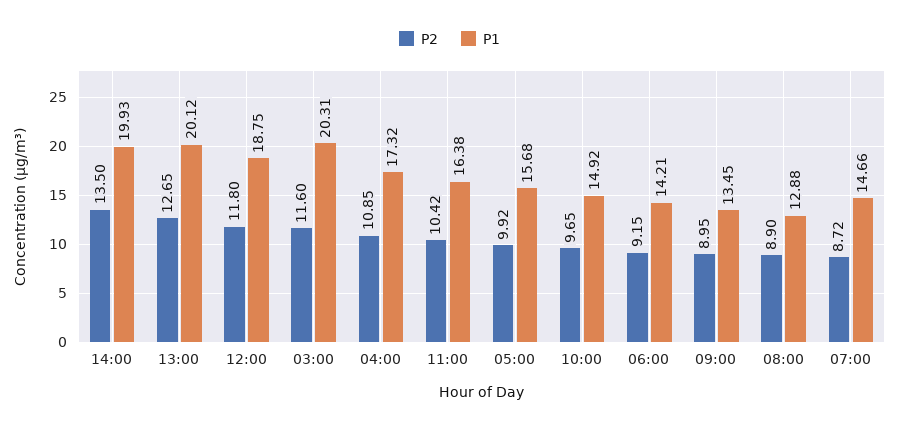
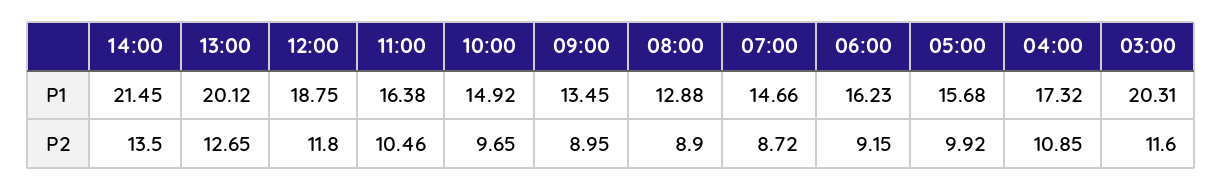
P1, 14:00: 19.93 -> 21.45
P2, 11:00: 10.42 -> 10.46
P1, 06:00: 14.21 -> 16.23

